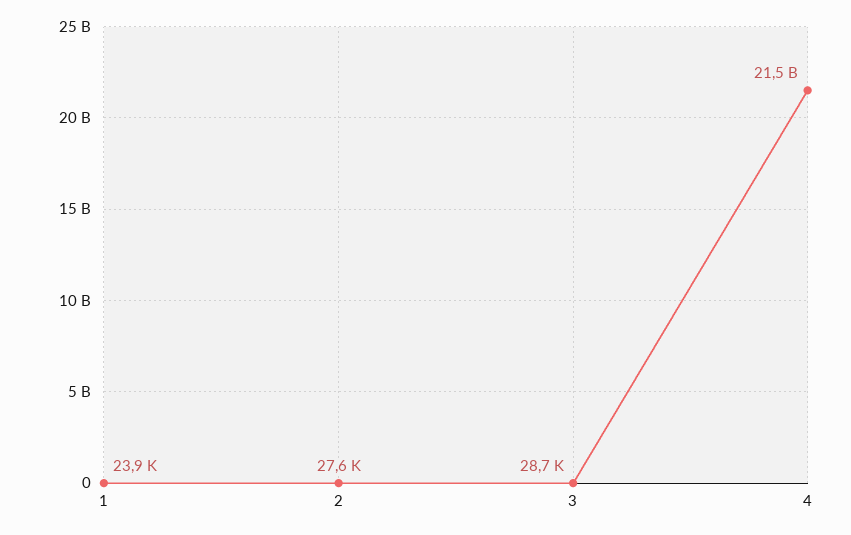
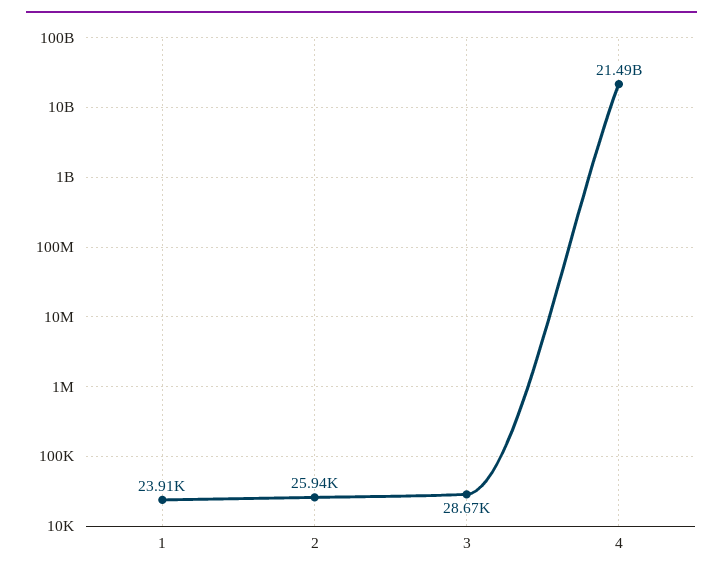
2: 27600 -> 25940

